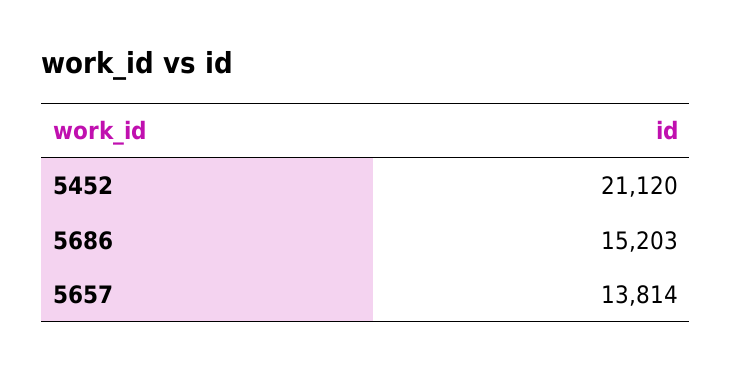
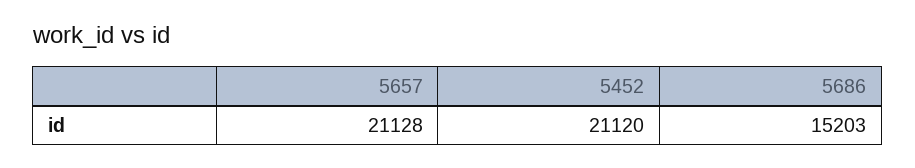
5657: 13814 -> 21128

